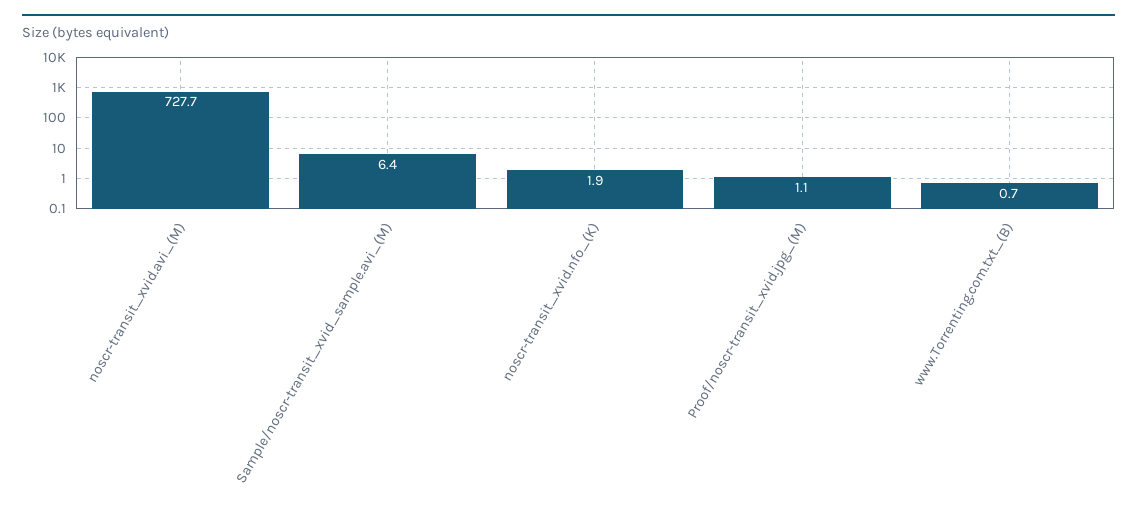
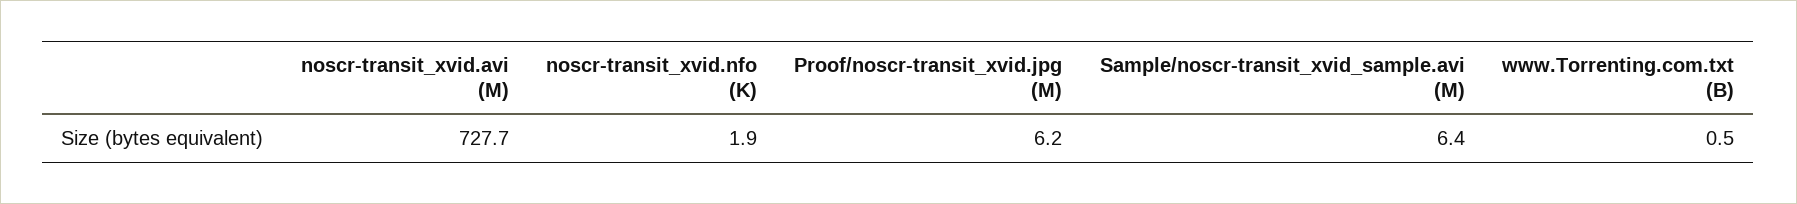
Proof/noscr-transit_xvid.jpg_(M): 1.1 -> 6.2
www.Torrenting.com.txt_(B): 0.7 -> 0.5

